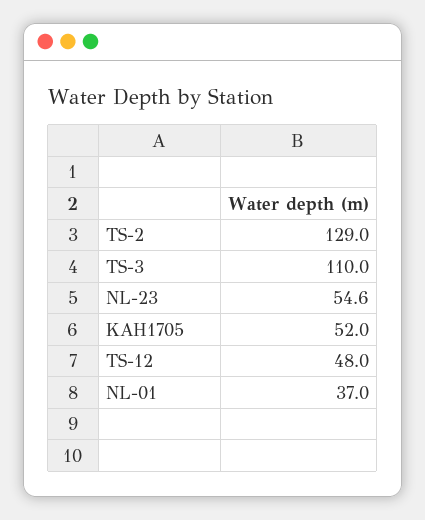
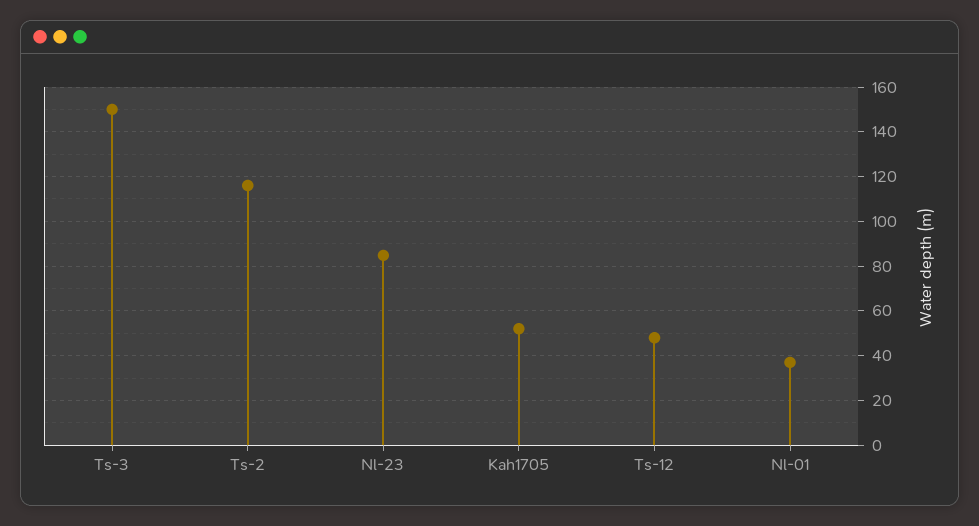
TS-2: 129 -> 115
TS-3: 110 -> 150
NL-23: 54.6 -> 85

